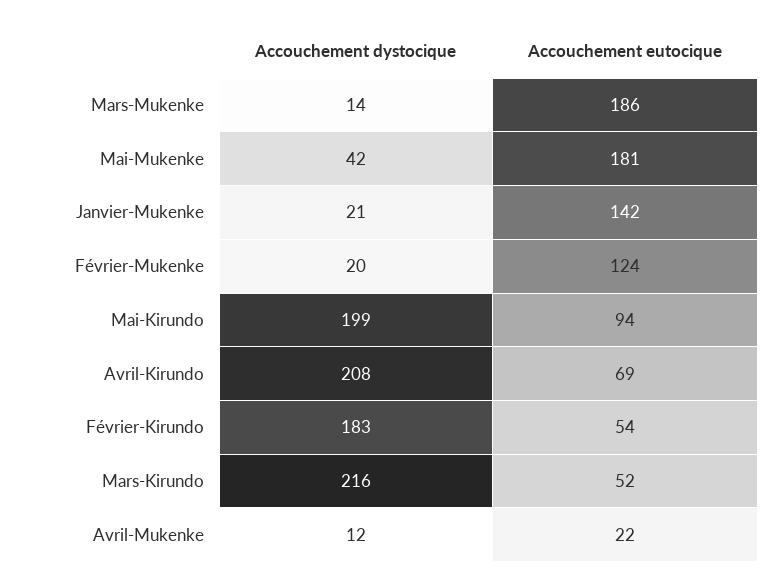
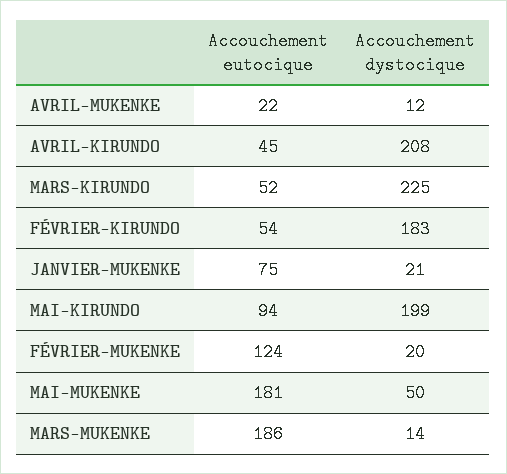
Accouchement dystocique, Mai-Mukenke: 42 -> 50
Accouchement eutocique, Janvier-Mukenke: 142 -> 75
Accouchement eutocique, Avril-Kirundo: 69 -> 45
Accouchement dystocique, Mars-Kirundo: 216 -> 225

